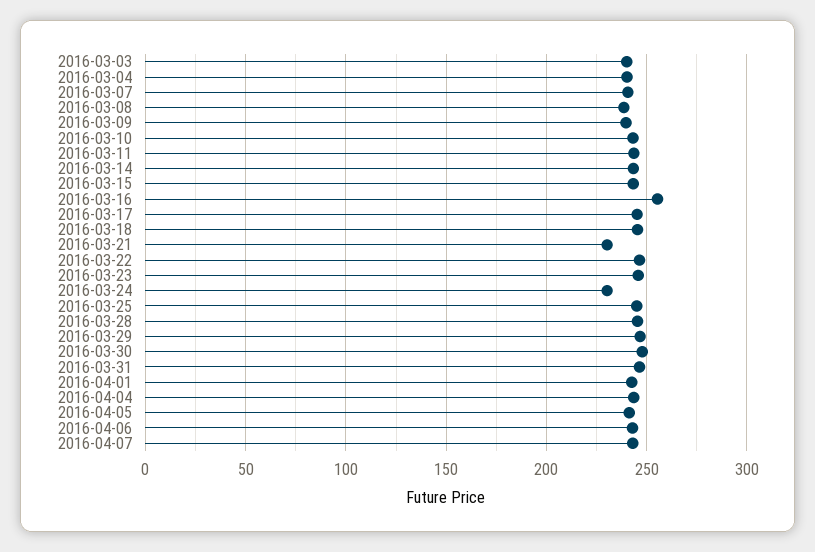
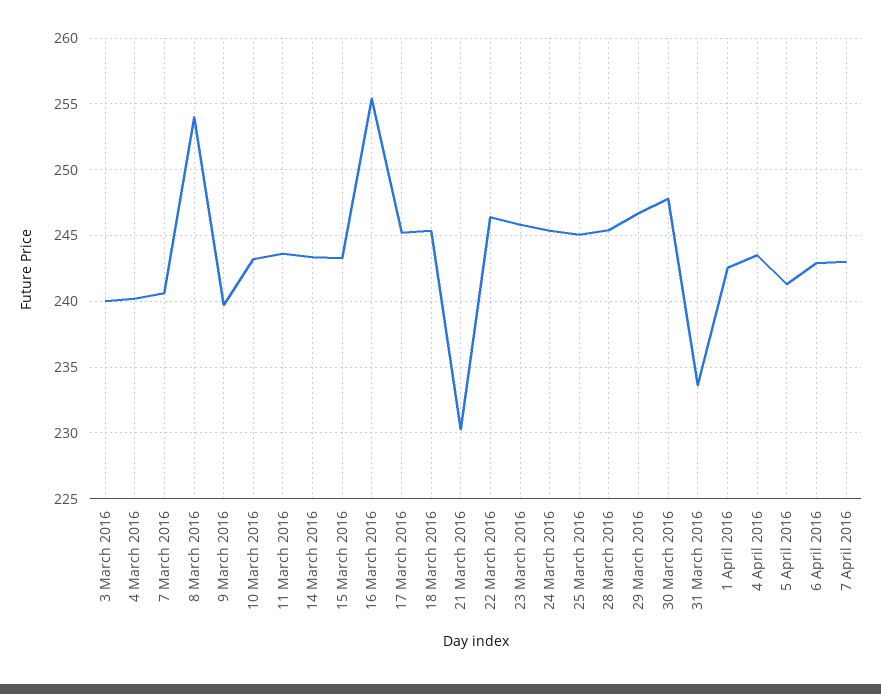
2016-03-08: 240 -> 254
2016-03-24: 230 -> 245.5
2016-03-31: 245 -> 233.5

